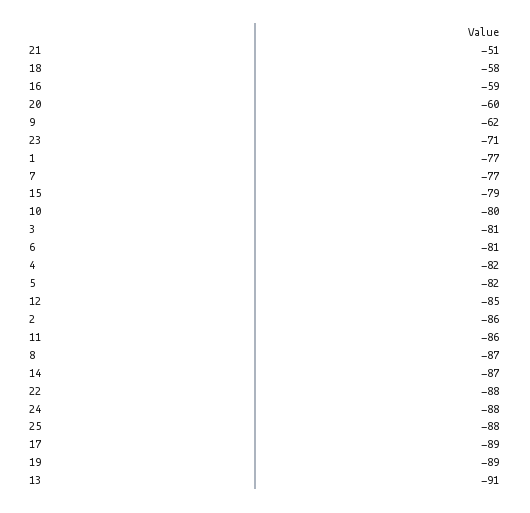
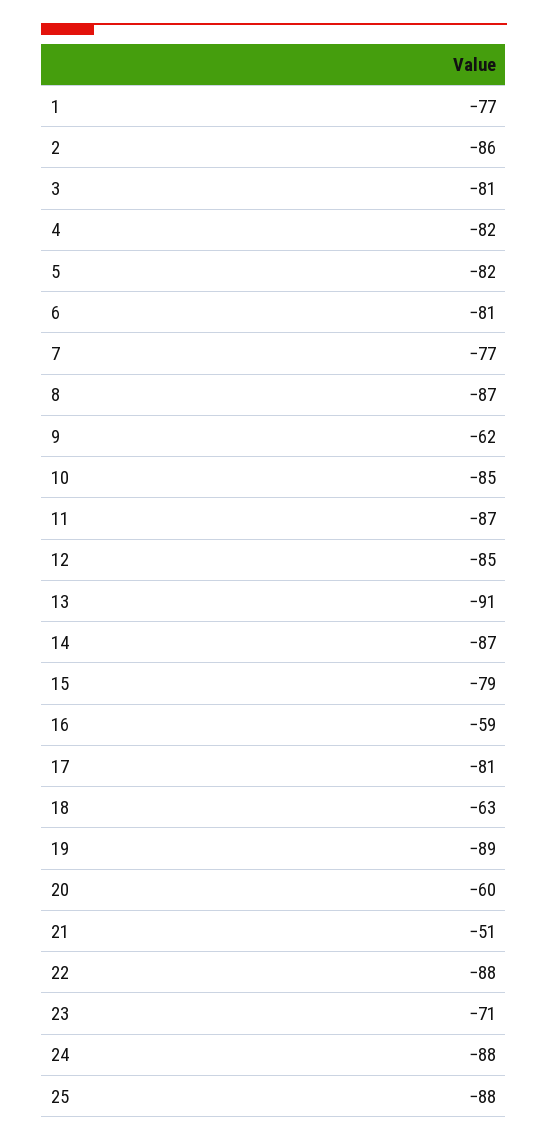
18: -58 -> -63
10: -80 -> -85
11: -86 -> -87
17: -89 -> -81

